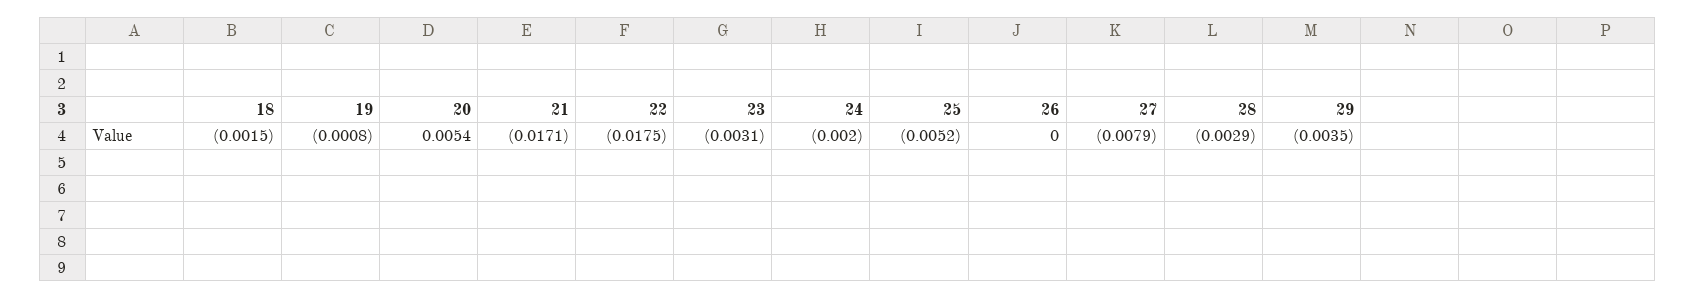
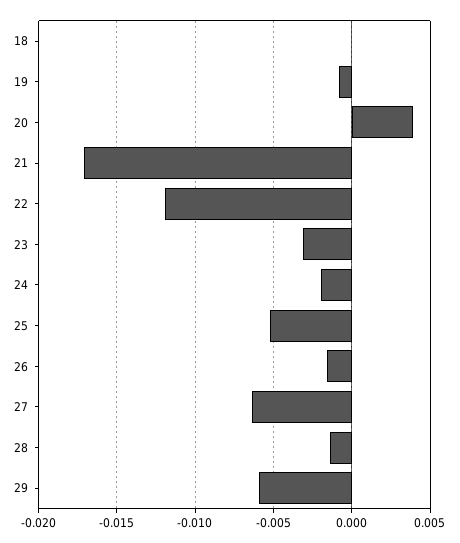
18: -0.0015 -> 0
20: 0.0054 -> 0.004
22: -0.0175 -> -0.012
26: 0 -> -0.0015
27: -0.0079 -> -0.0065
28: -0.0029 -> -0.0015
29: -0.0035 -> -0.006

